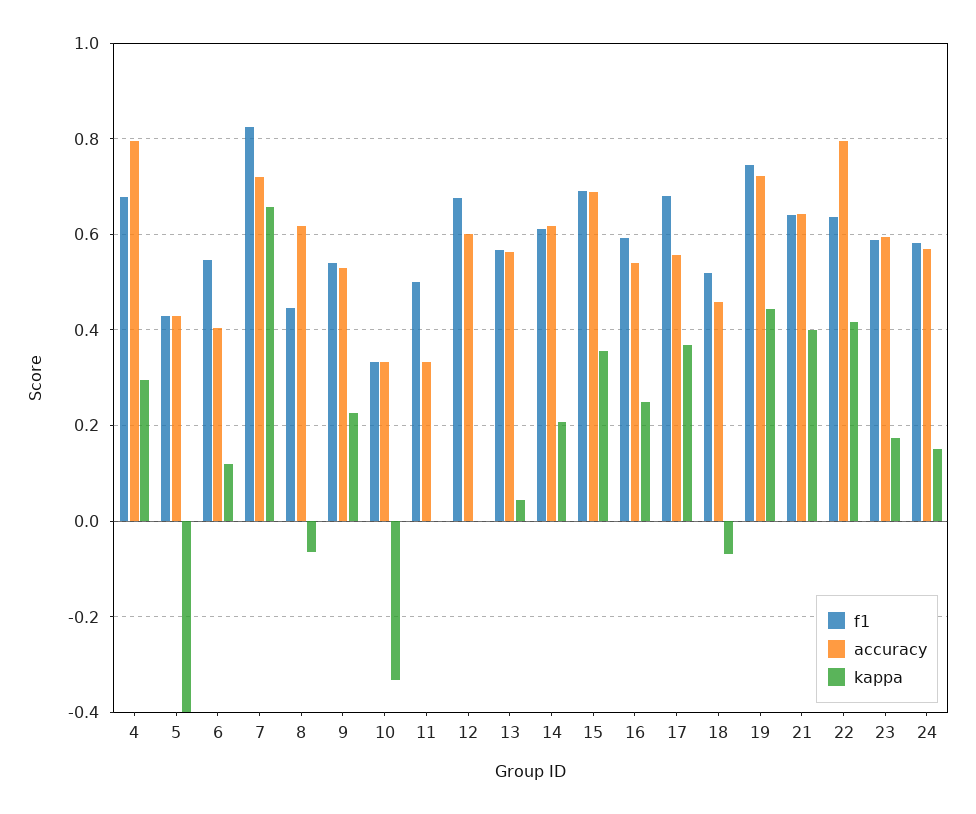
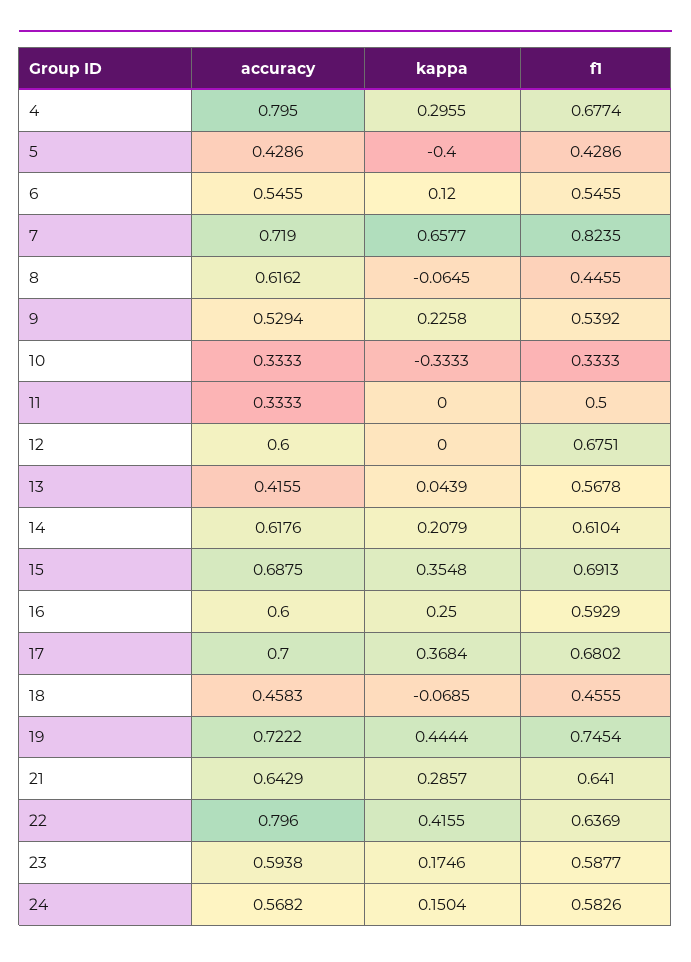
accuracy, 6: 0.4 -> 0.5455
accuracy, 13: 0.56 -> 0.4155
accuracy, 16: 0.54 -> 0.6
accuracy, 17: 0.56 -> 0.7
f1, 18: 0.52 -> 0.4555
kappa, 21: 0.4 -> 0.2857

